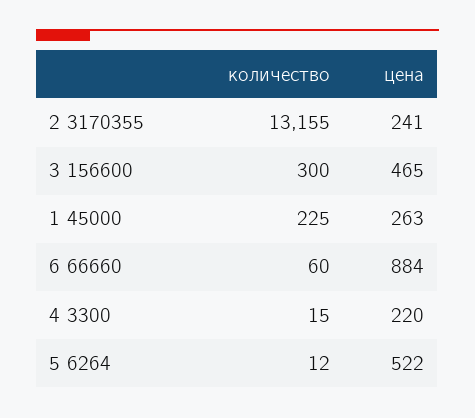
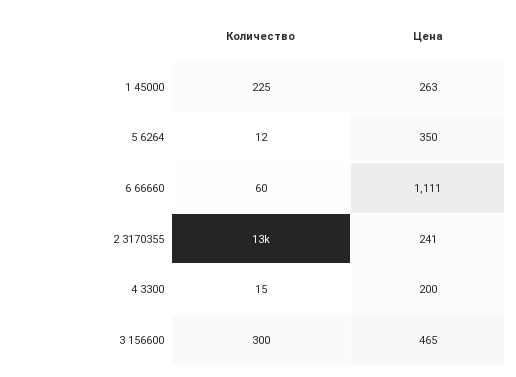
цена, 6 66660: 884 -> 1111
цена, 4 3300: 220 -> 200
цена, 5 6264: 522 -> 350

